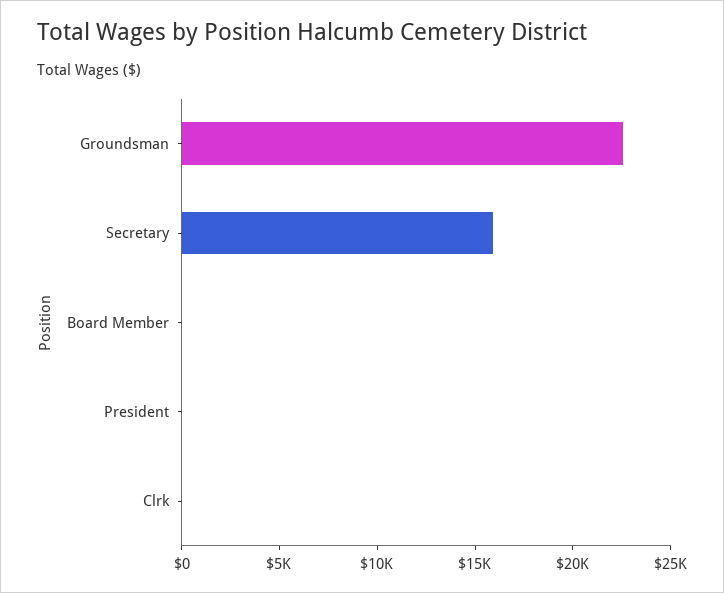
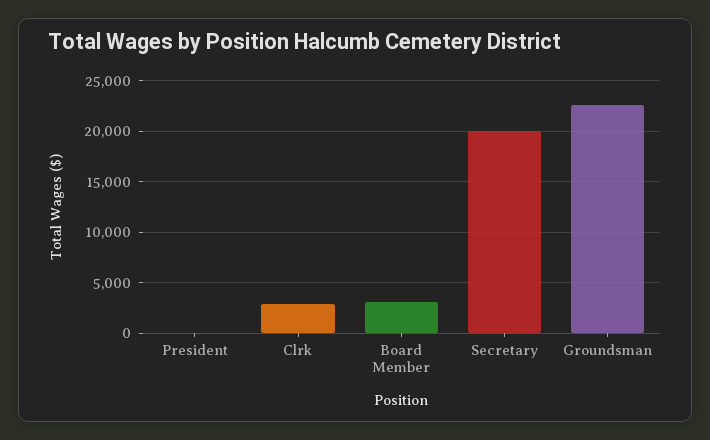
Secretary: 16000 -> 20000
Board Member: 0 -> 3000
Clrk: 0 -> 3000

